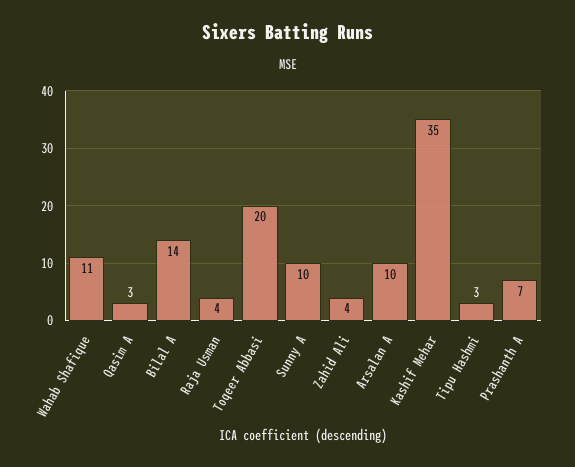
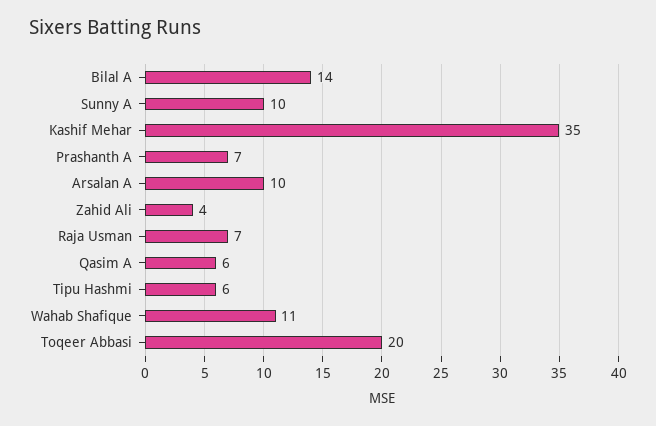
Qasim A: 3 -> 6
Raja Usman: 4 -> 7
Tipu Hashmi: 3 -> 6

